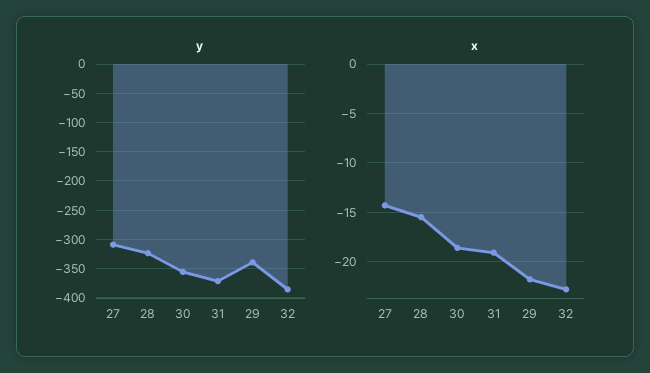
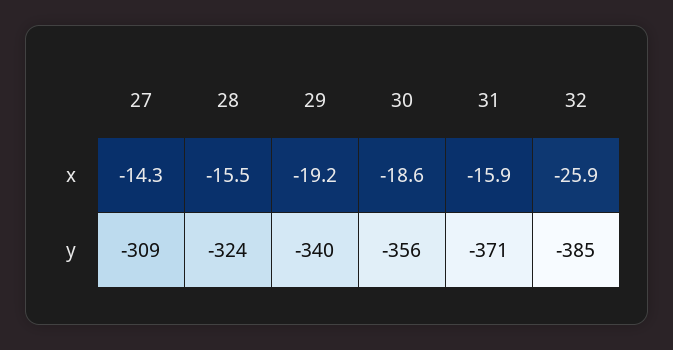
x, 31: -19 -> -15.9
x, 29: -22 -> -19.2
x, 32: -23 -> -25.9

